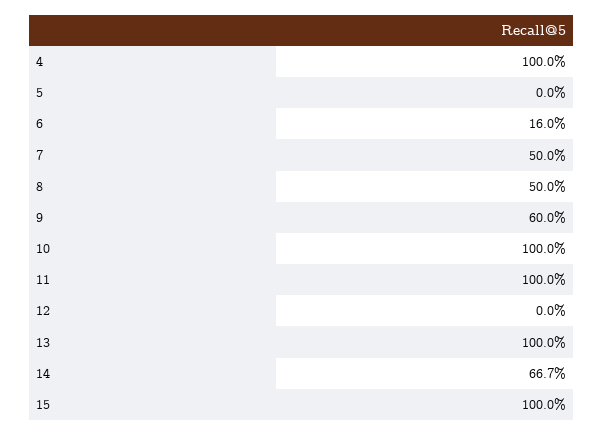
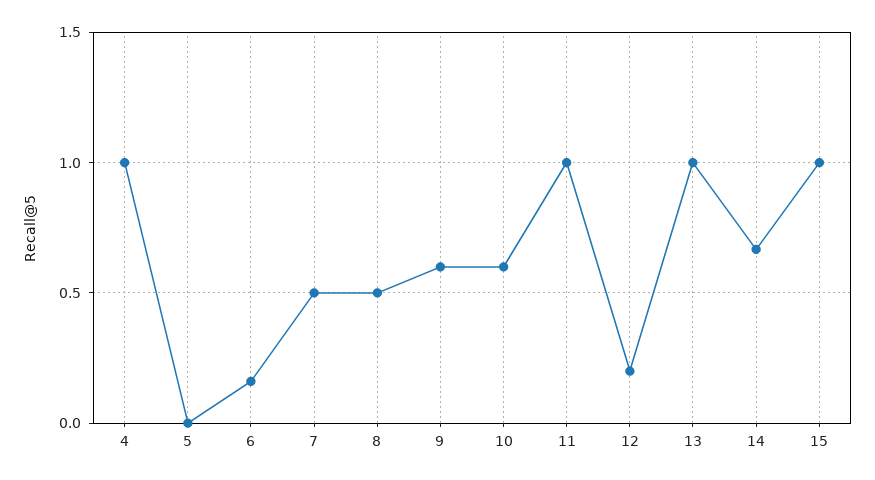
10: 1 -> 0.6
12: 0 -> 0.2

